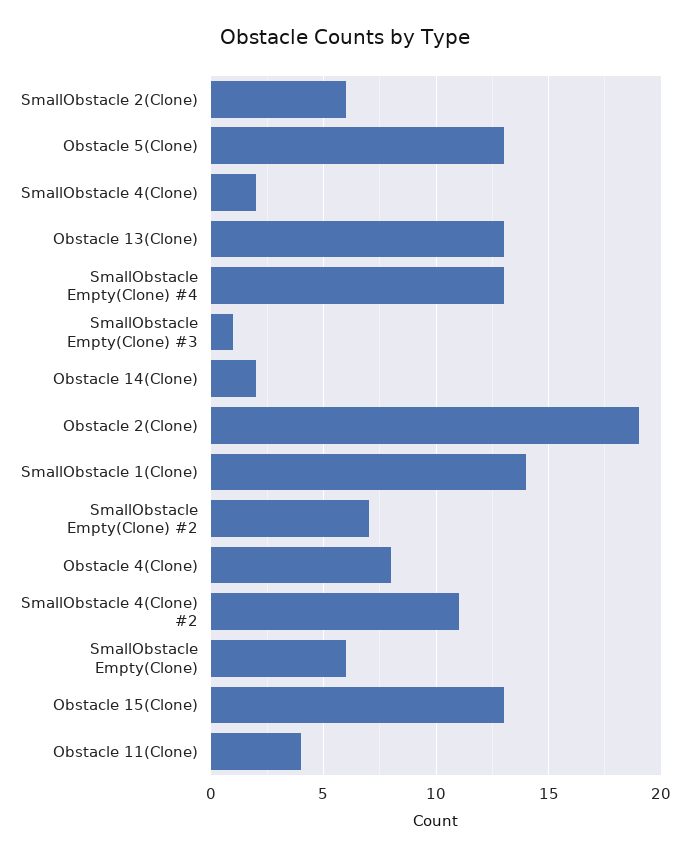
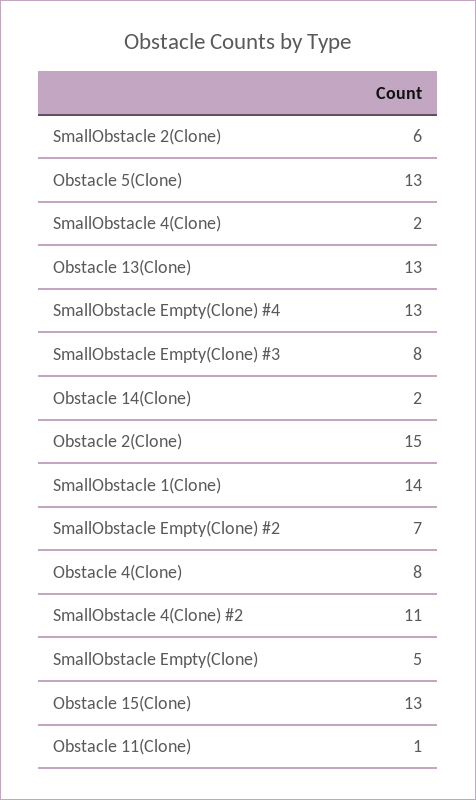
SmallObstacle Empty(Clone) #3: 1 -> 8
Obstacle 2(Clone): 19 -> 15
SmallObstacle Empty(Clone): 6 -> 5
Obstacle 11(Clone): 4 -> 1

